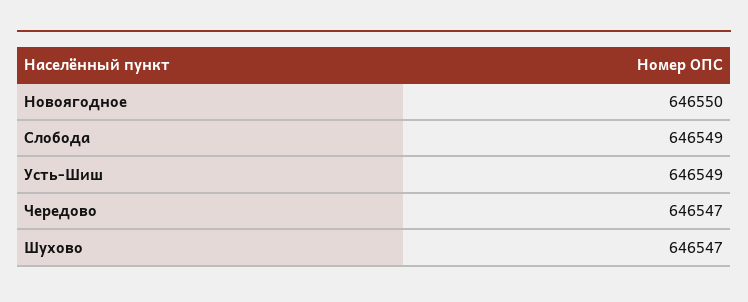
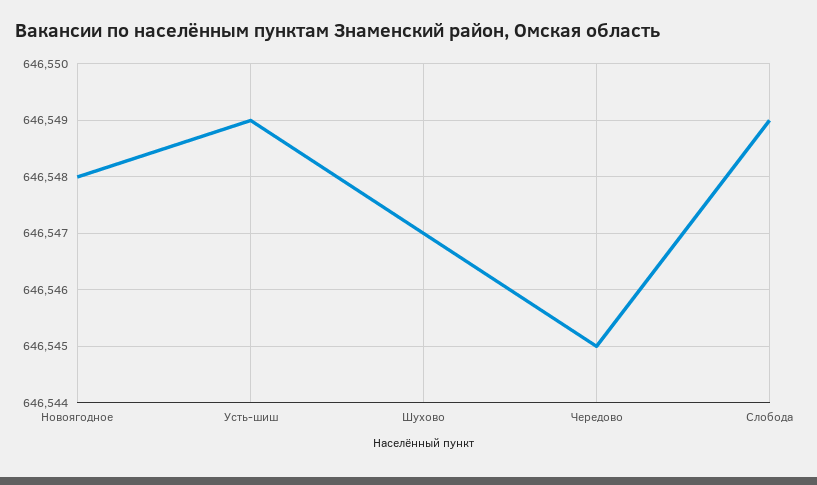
Новоягодное: 646550 -> 646548
Чередово: 646547 -> 646545

